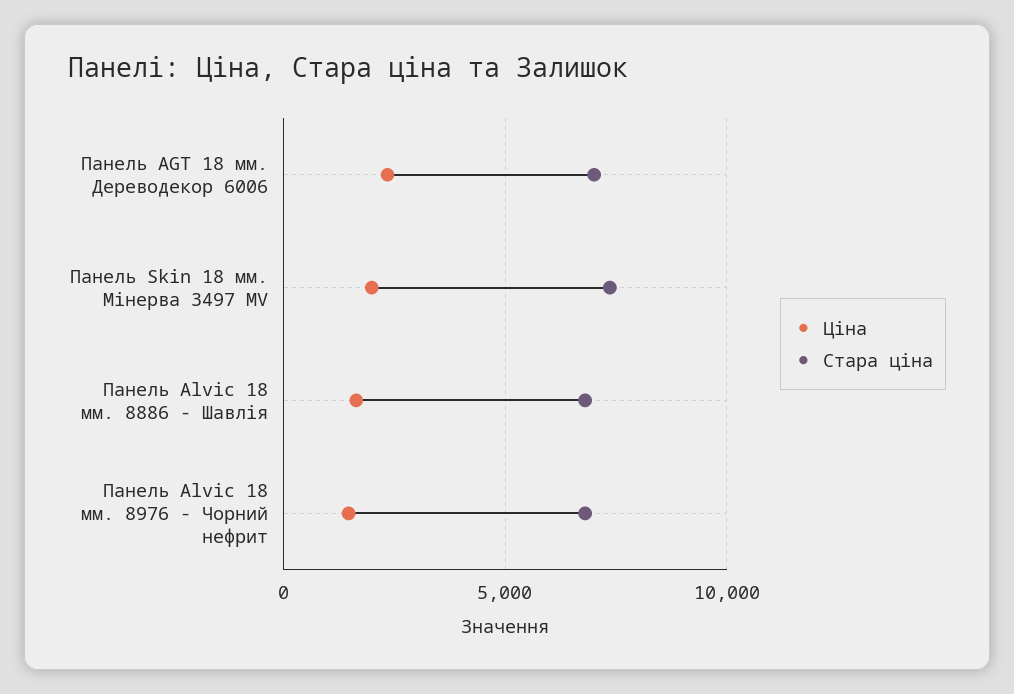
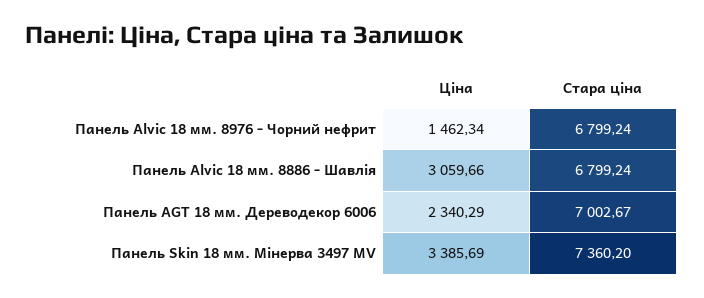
Ціна, Панель Skin 18 мм. Мінерва 3497 MV: 2000 -> 3385.69
Ціна, Панель Alvic 18 мм. 8886 - Шавлія: 1500 -> 3059.66

